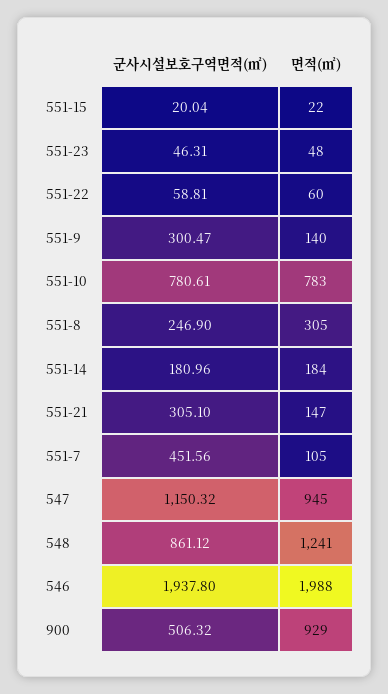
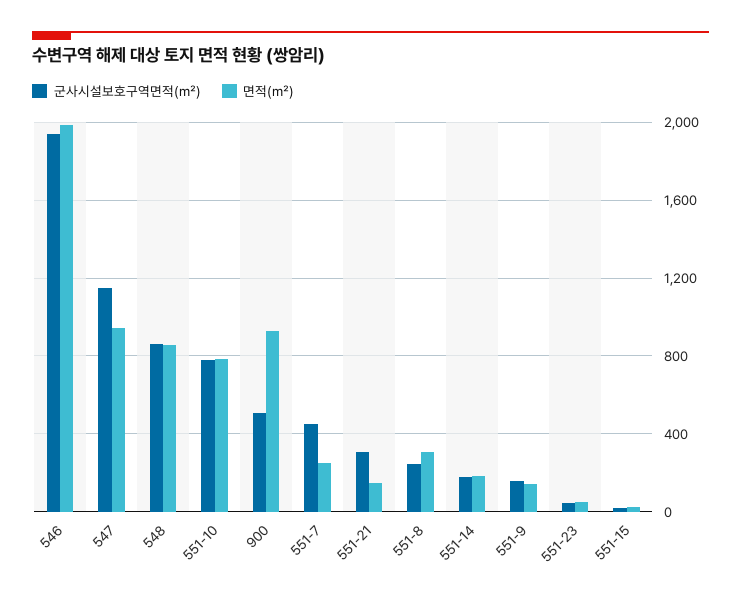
군사시설보호구역면적(㎡), 551-22: 58.81 -> none
면적(㎡), 551-22: 60 -> none
군사시설보호구역면적(㎡), 551-9: 300.47 -> 150
면적(㎡), 551-7: 105 -> 250
면적(㎡), 548: 1241 -> 850

